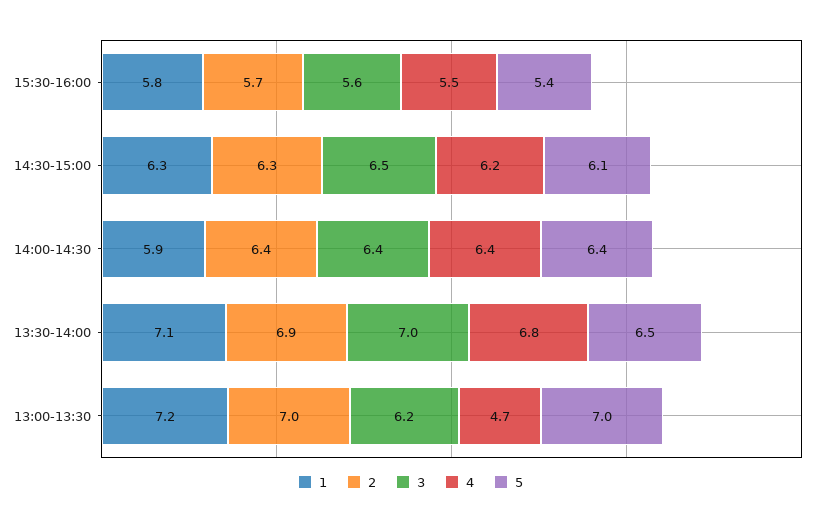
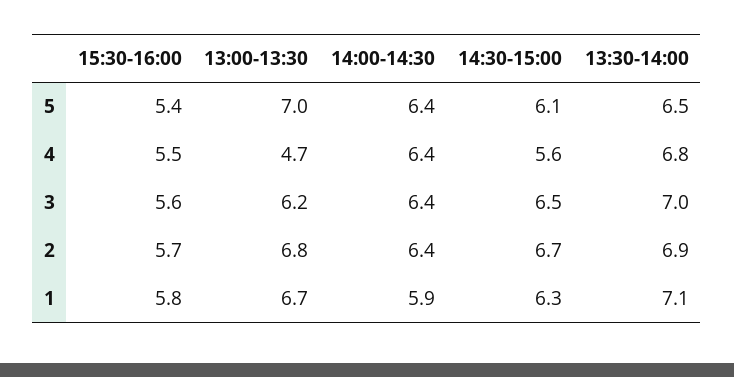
2, 14:30-15:00: 6.3 -> 6.7
4, 14:30-15:00: 6.2 -> 5.6
1, 13:00-13:30: 7.2 -> 6.7
2, 13:00-13:30: 7 -> 6.8

